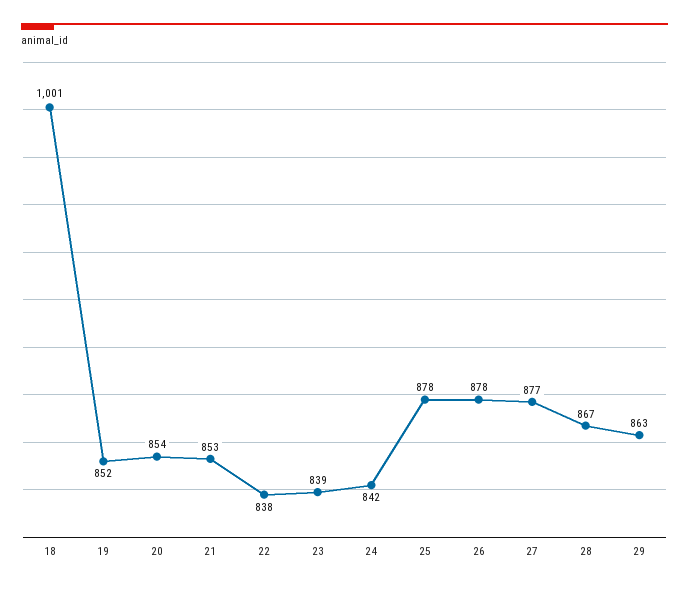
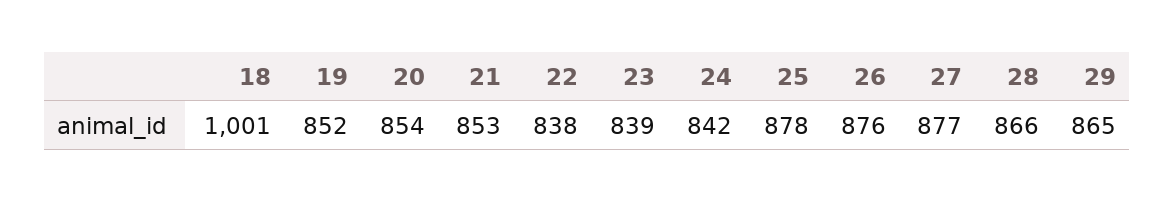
26: 878 -> 876
28: 867 -> 866
29: 863 -> 865

